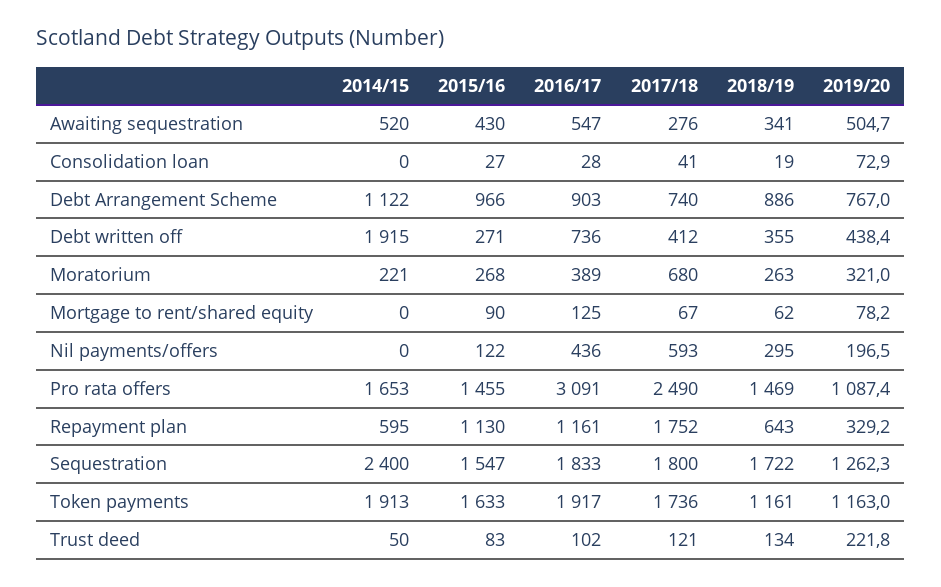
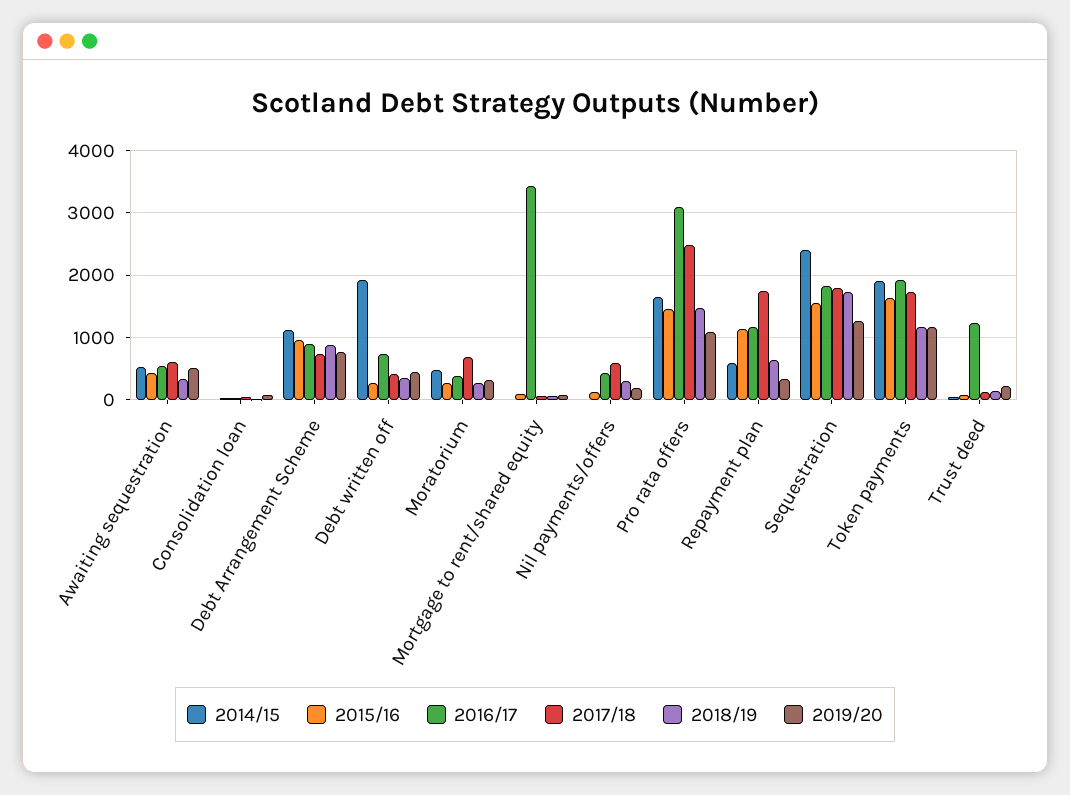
2017/18, Awaiting sequestration: 276 -> 600
2014/15, Moratorium: 221 -> 500
2016/17, Mortgage to rent/shared equity: 125 -> 3400
2016/17, Trust deed: 102 -> 1200

